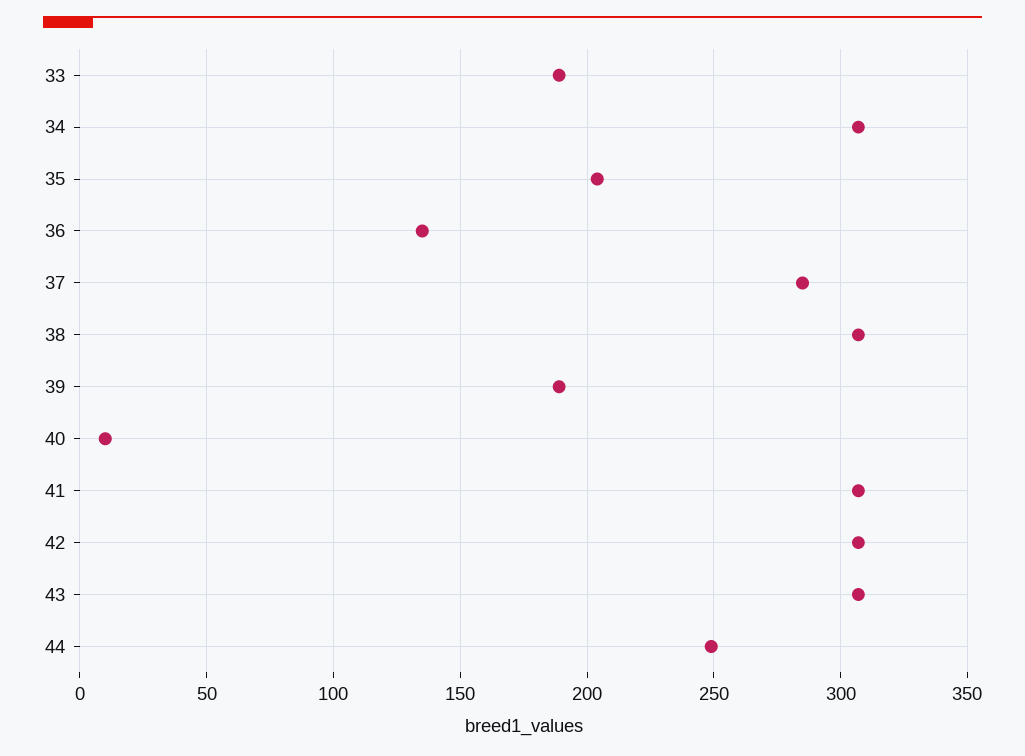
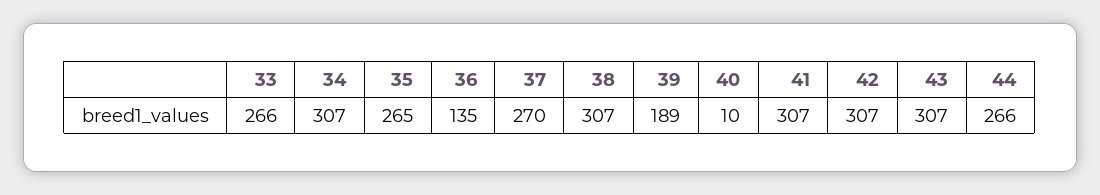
33: 190 -> 266
35: 205 -> 265
37: 285 -> 270
44: 250 -> 266

